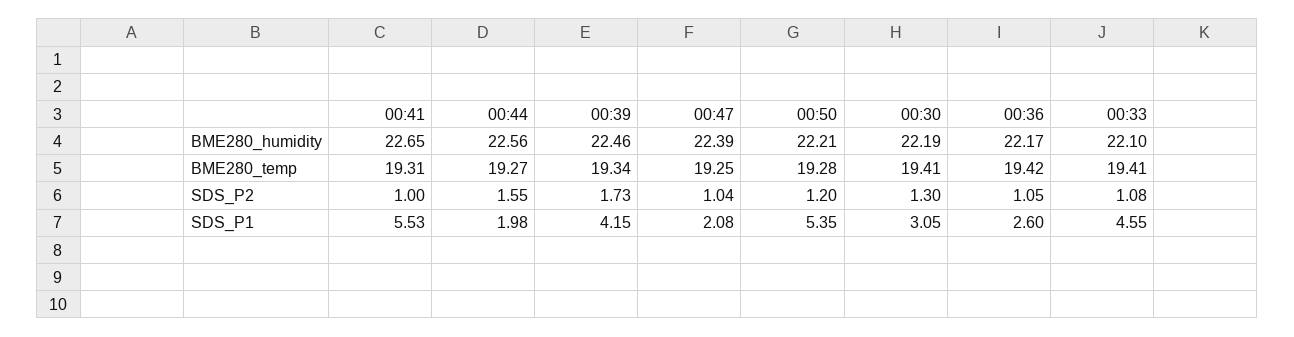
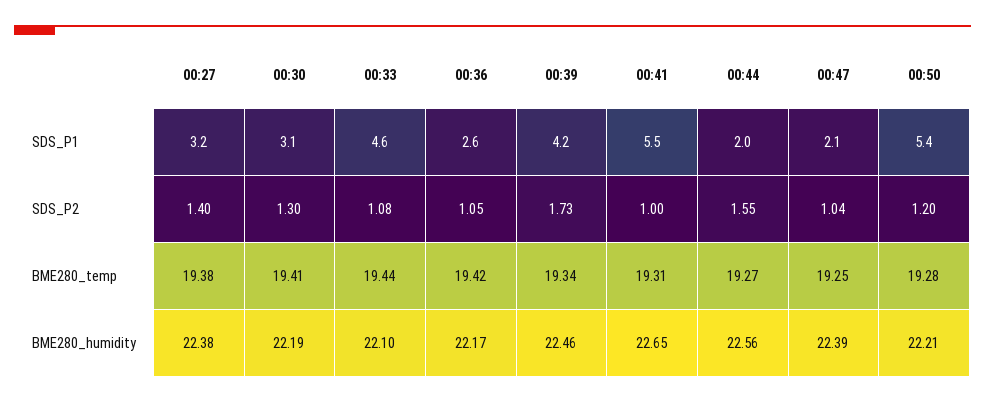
00:33, BME280_temp: 19.41 -> 19.44
00:27, SDS_P1: none -> 3.2
00:27, SDS_P2: none -> 1.4
00:27, BME280_temp: none -> 19.38
00:27, BME280_humidity: none -> 22.38

